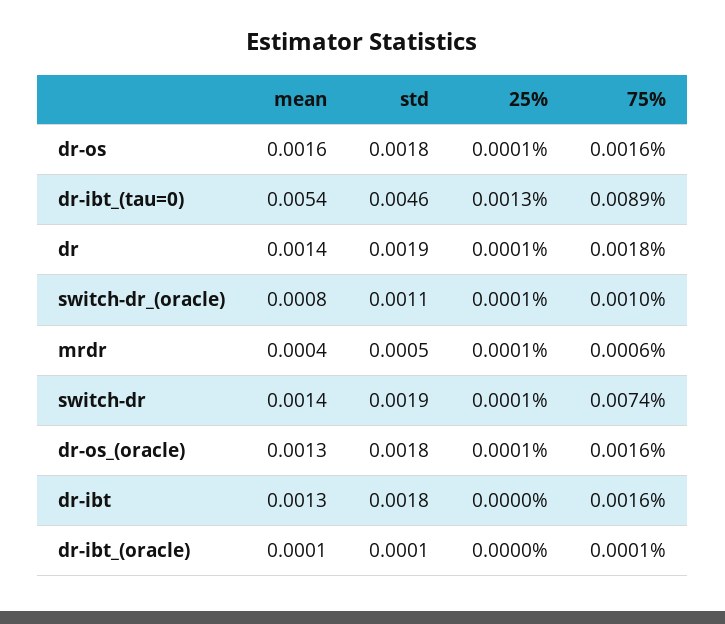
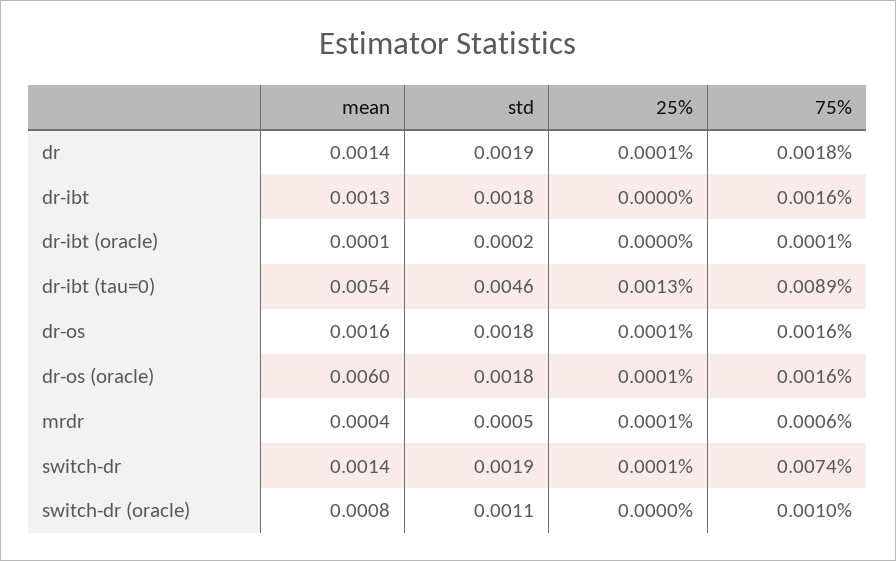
25%, switch-dr_(oracle): 0.0001 -> 0
mean, dr-os_(oracle): 0.0013 -> 0.006
std, dr-ibt_(oracle): 0.0001 -> 0.0002

